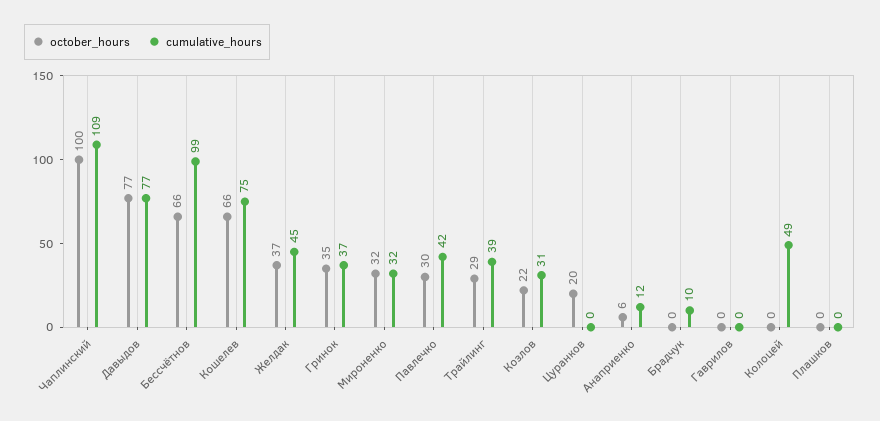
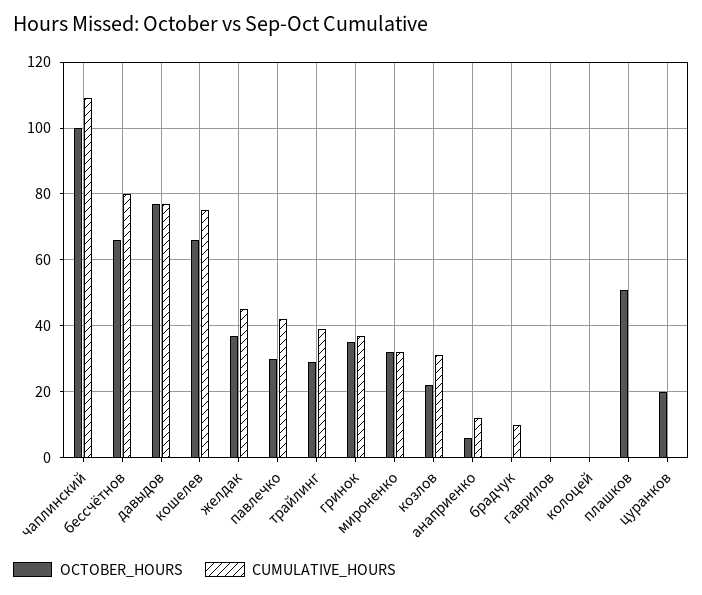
cumulative_hours, Бессчётнов: 99 -> 80
cumulative_hours, Колоцей: 49 -> 0
october_hours, Плашков: 0 -> 50

